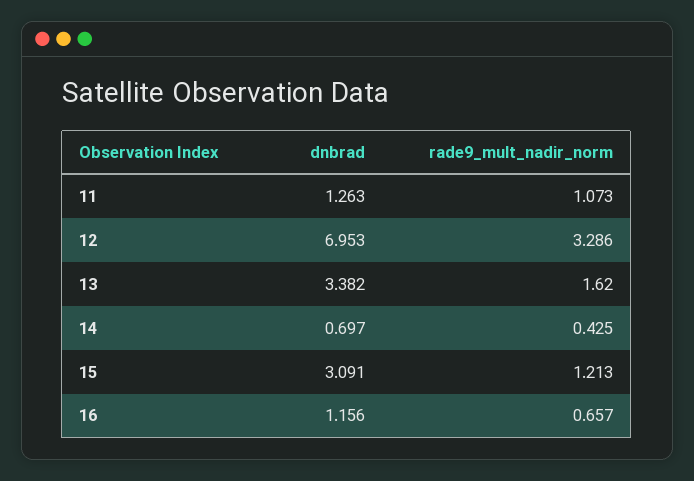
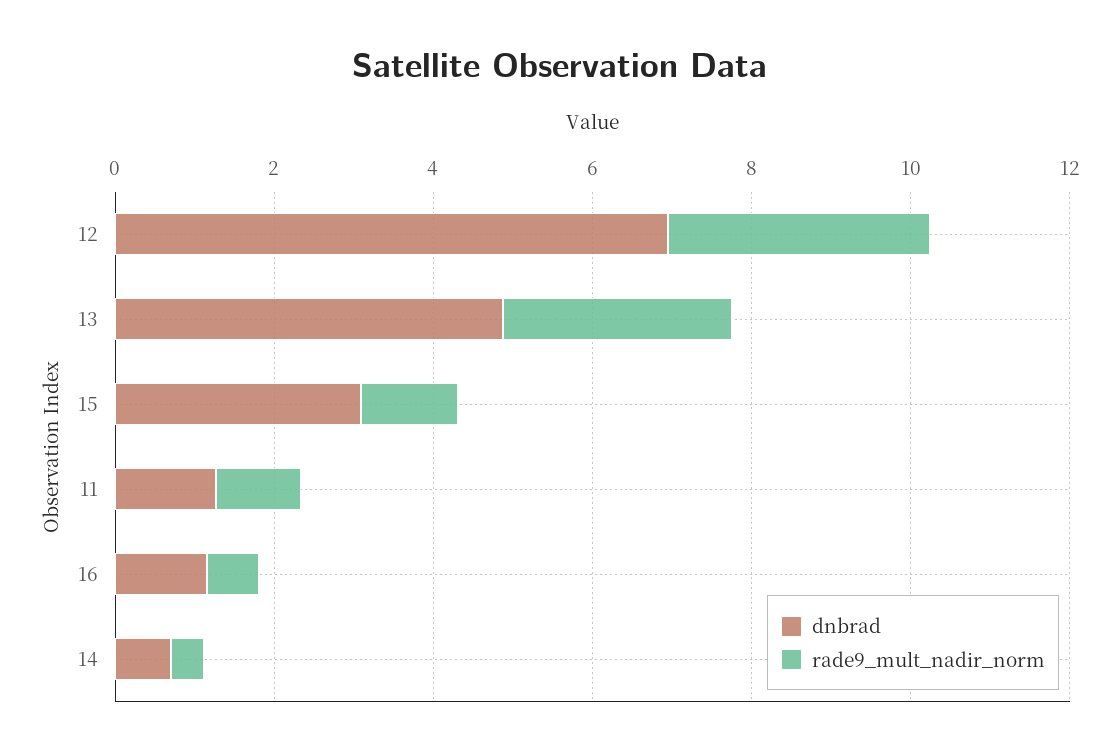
dnbrad, 13: 3.382 -> 5
rade9_mult_nadir_norm, 13: 1.62 -> 3

